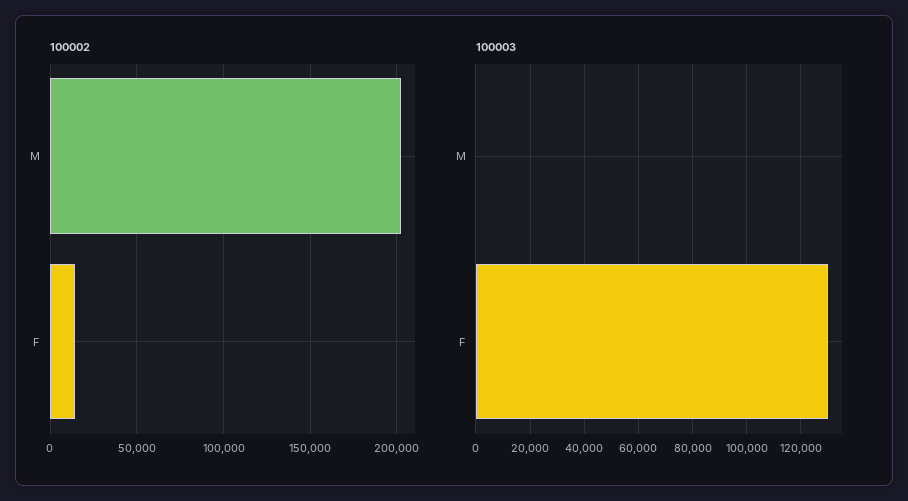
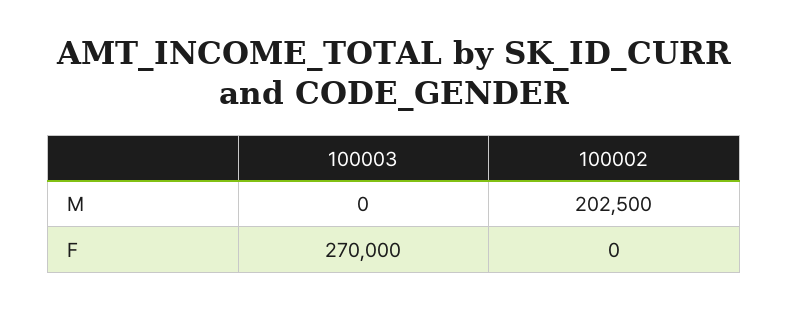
100002, F: 15000 -> 0
100003, F: 130000 -> 270000

